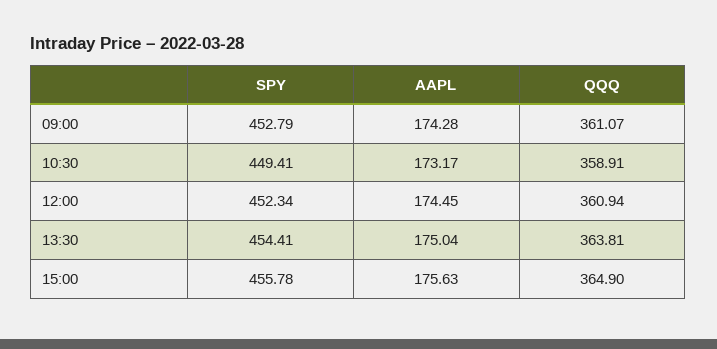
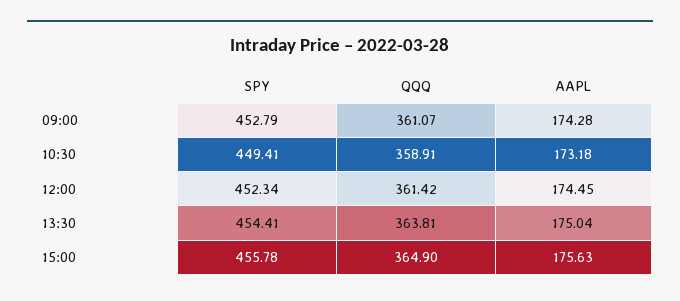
AAPL, 10:30: 173.17 -> 173.18
QQQ, 12:00: 360.94 -> 361.42

